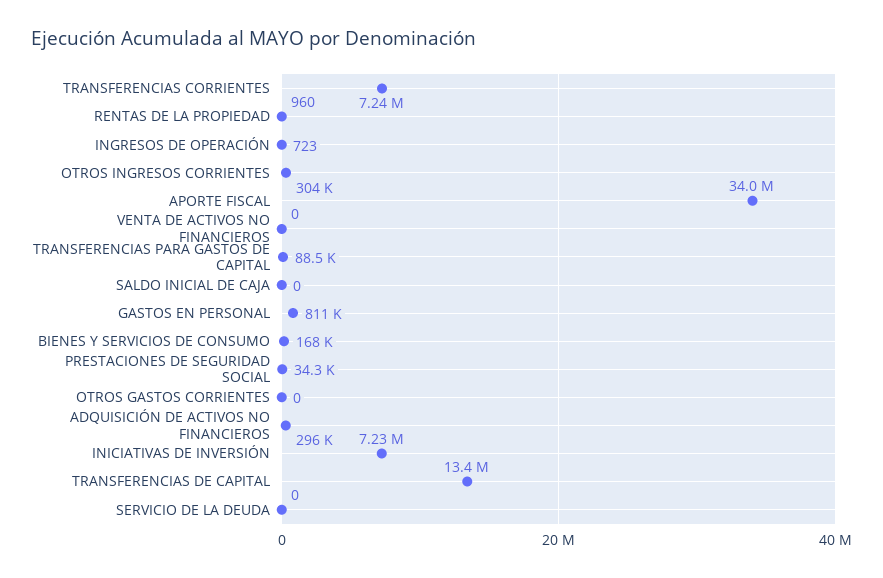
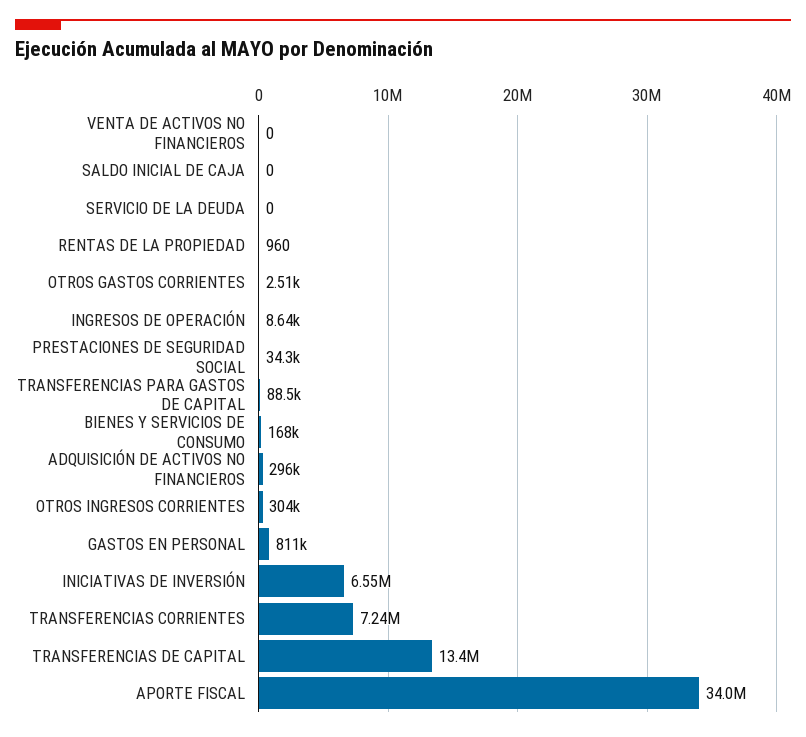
INGRESOS DE OPERACIÓN: 723 -> 8640
OTROS GASTOS CORRIENTES: 0 -> 2510
INICIATIVAS DE INVERSIÓN: 7230000 -> 6550000

